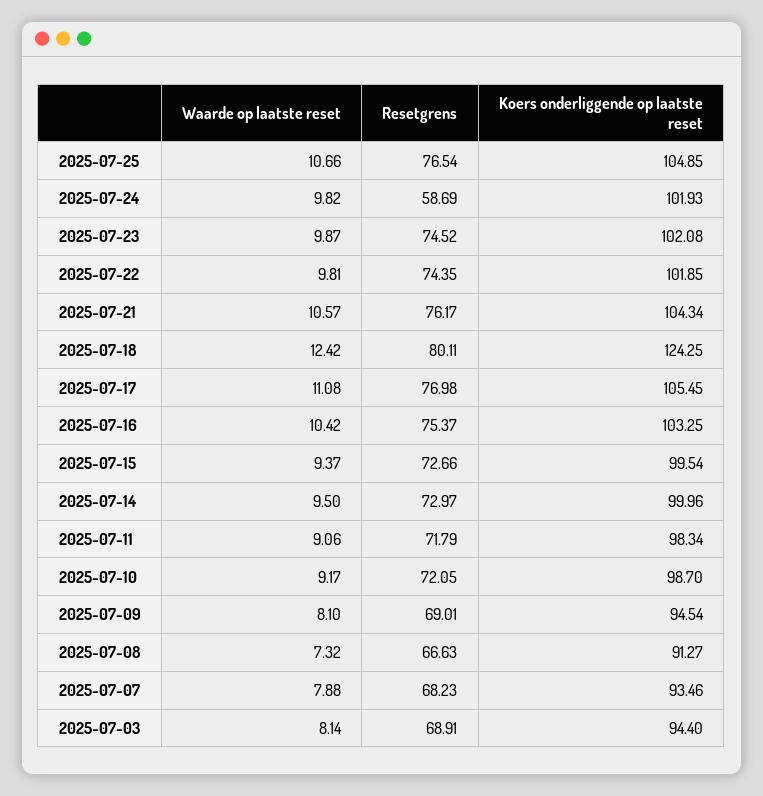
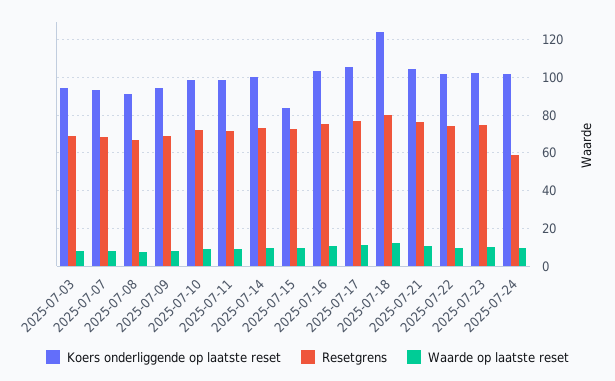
Waarde op laatste reset, 2025-07-25: 10.66 -> none
Resetgrens, 2025-07-25: 76.54 -> none
Koers onderliggende op laatste reset, 2025-07-25: 104.85 -> none
Koers onderliggende op laatste reset, 2025-07-15: 99.54 -> 85

